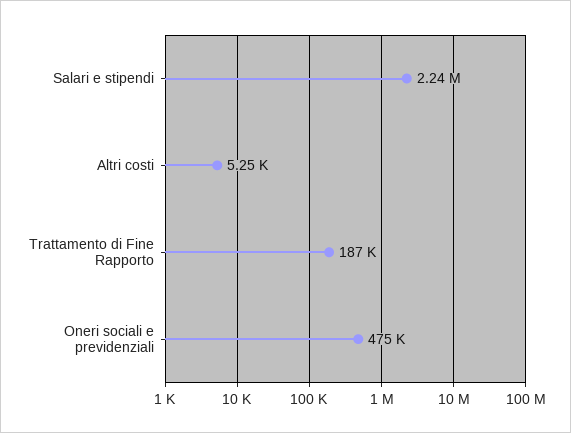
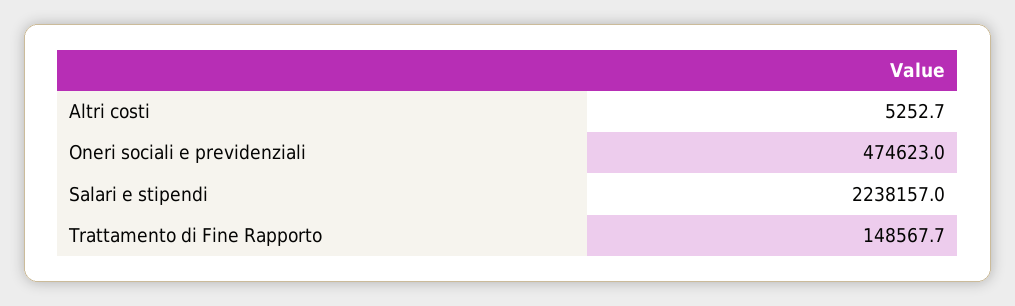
Trattamento di Fine Rapporto: 187000 -> 148567.7

